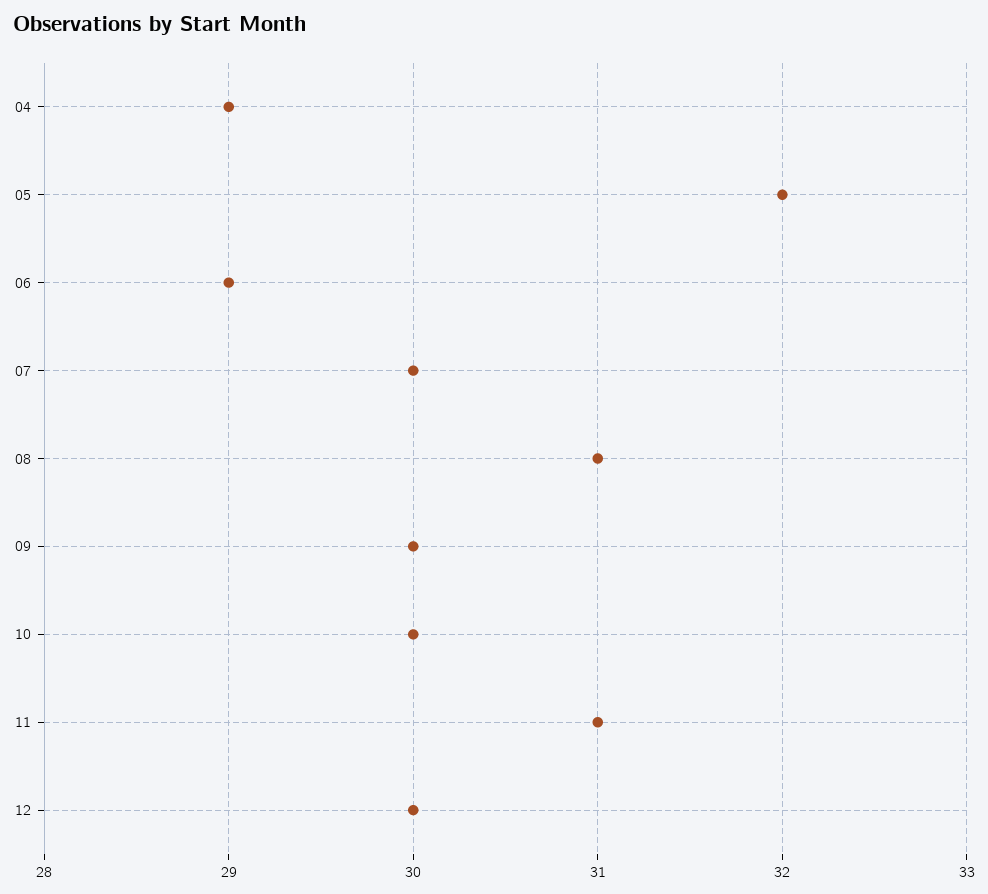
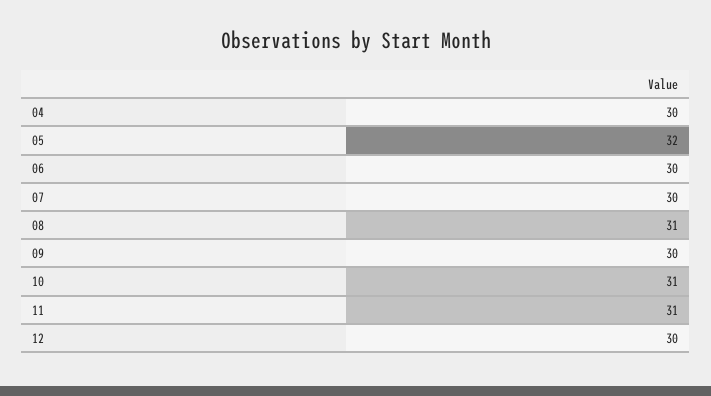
04: 29 -> 30
06: 29 -> 30
10: 30 -> 31

